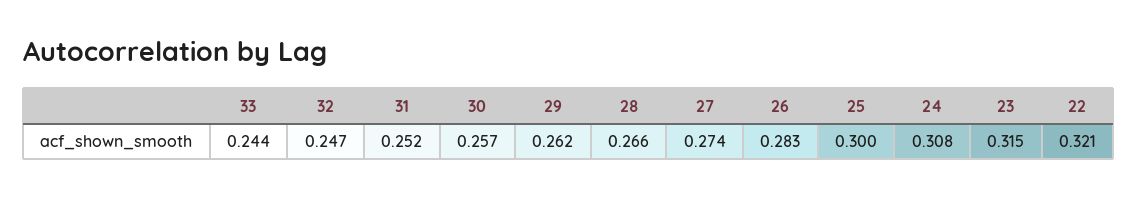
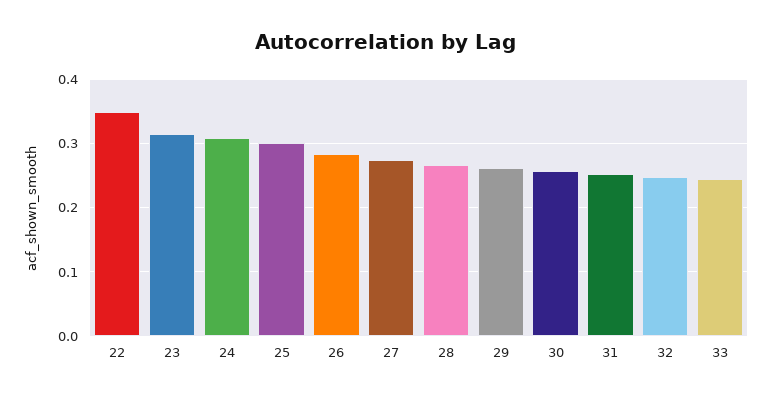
22: 0.321 -> 0.35

